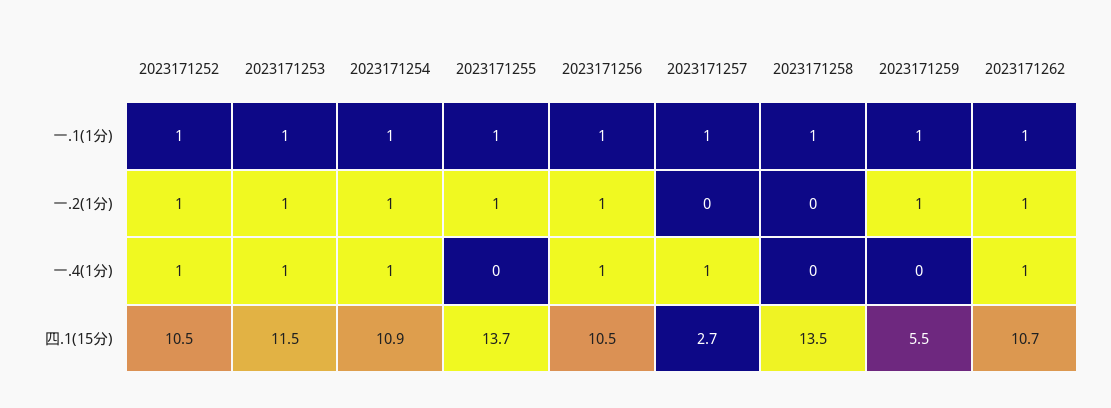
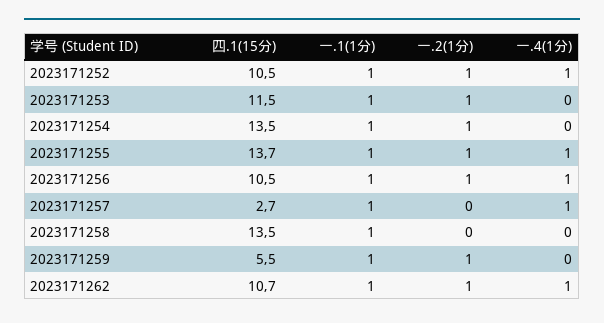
2023171253, 一.4(1分): 1 -> 0
2023171254, 一.4(1分): 1 -> 0
2023171255, 一.4(1分): 0 -> 1
2023171254, 四.1(15分): 10.9 -> 13.5

